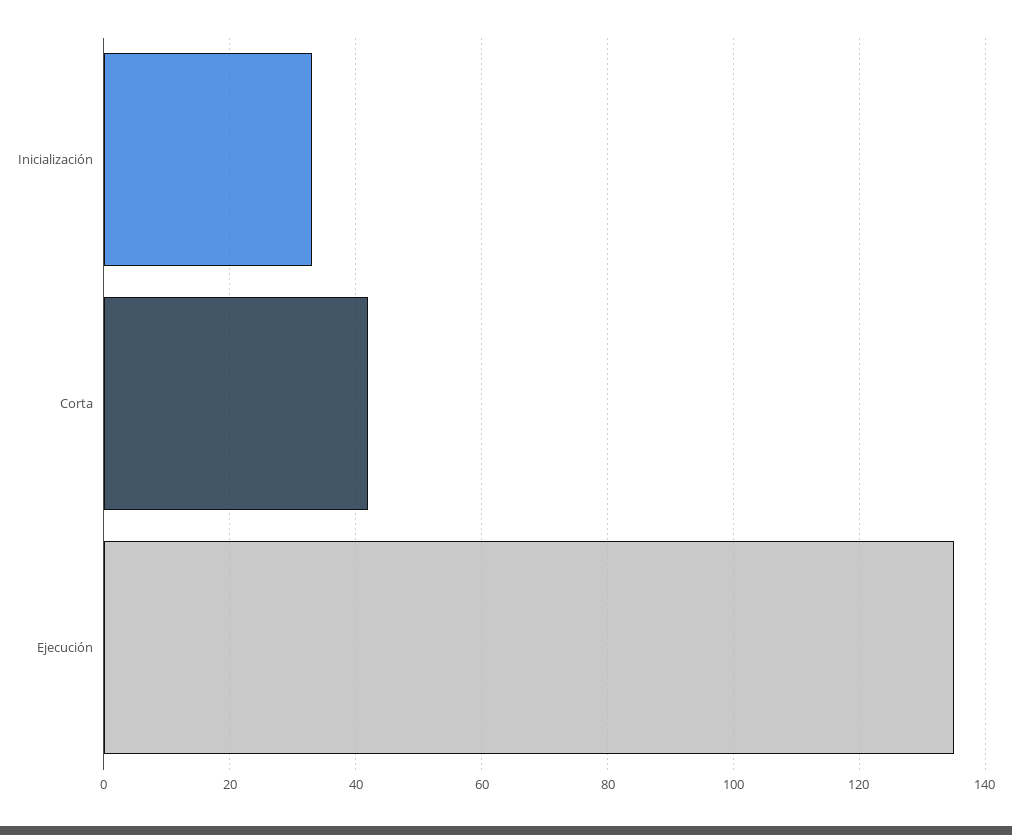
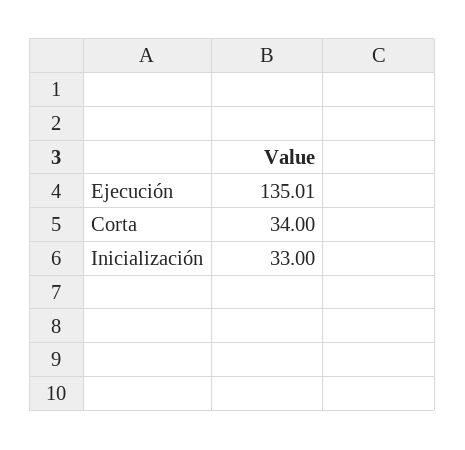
Corta: 42 -> 34

